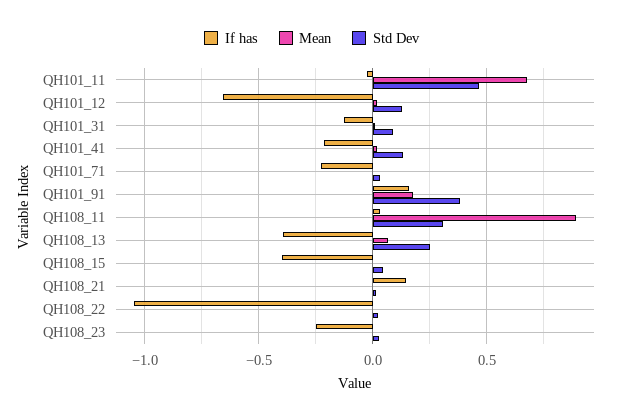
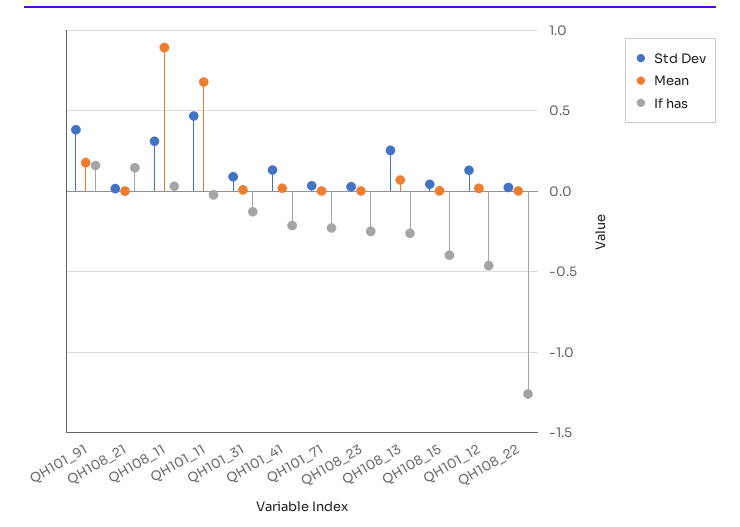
If has, QH101_12: -0.65 -> -0.45
If has, QH108_13: -0.4 -> -0.25
If has, QH108_22: -1.05 -> -1.25

